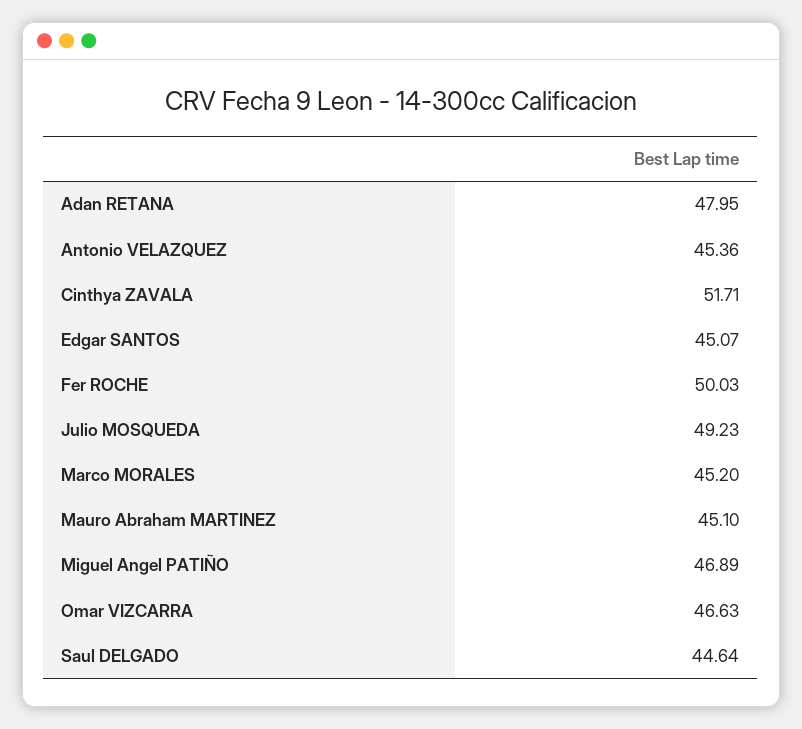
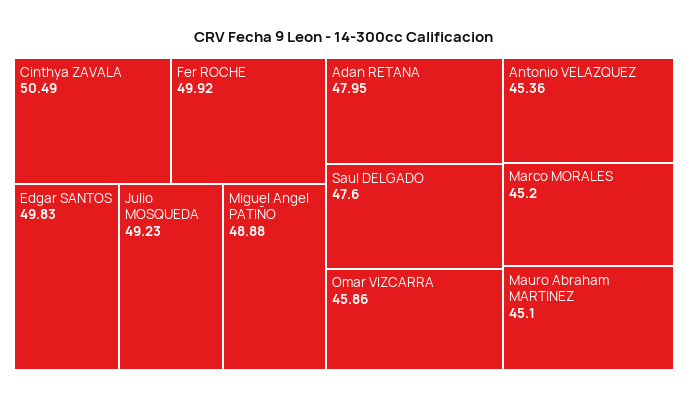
Cinthya ZAVALA: 51.71 -> 50.49
Edgar SANTOS: 45.07 -> 49.83
Fer ROCHE: 50.03 -> 49.92
Miguel Angel PATIÑO: 46.89 -> 48.88
Omar VIZCARRA: 46.63 -> 45.86
Saul DELGADO: 44.64 -> 47.6

